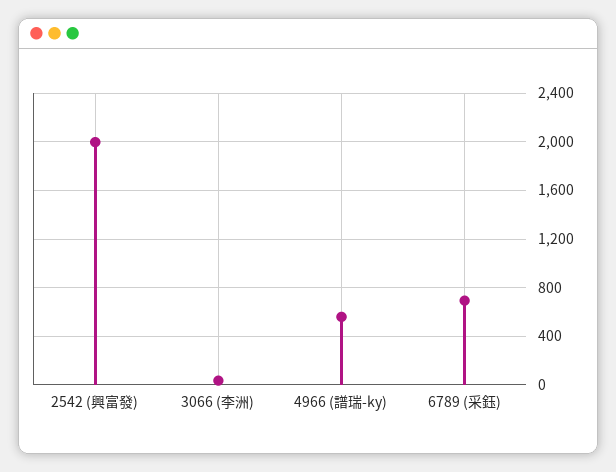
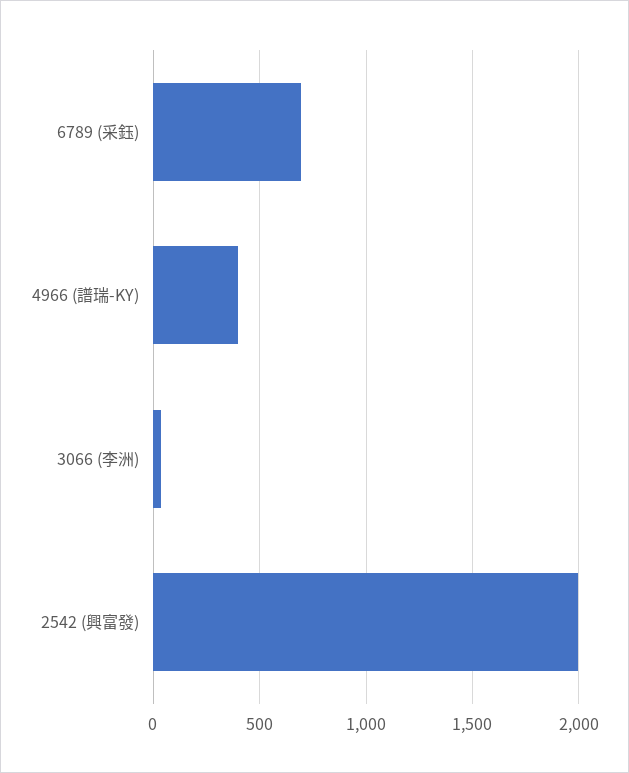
4966 (譜瑞-ky): 550 -> 400

